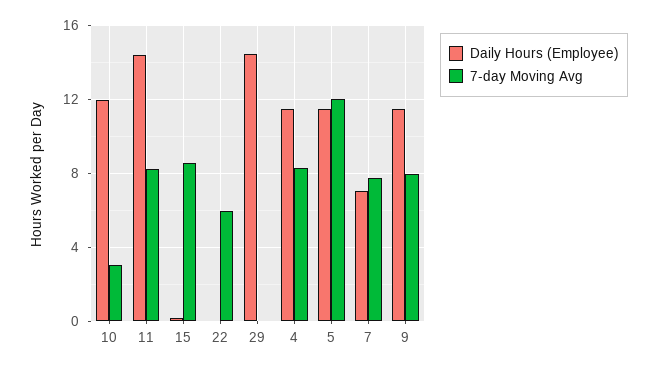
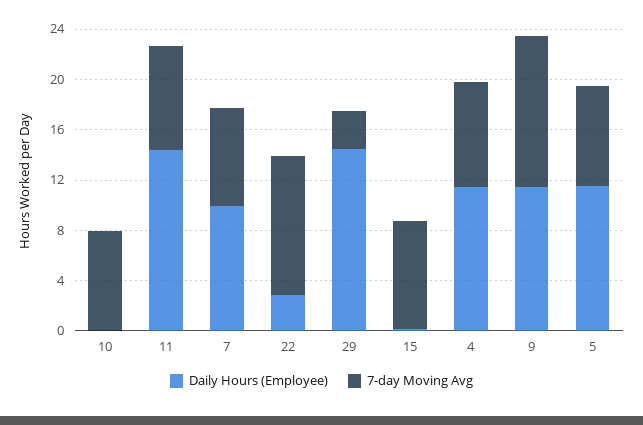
Daily Hours (Employee), 10: 12 -> 0
7-day Moving Avg, 10: 3 -> 8
Daily Hours (Employee), 22: 0 -> 3
7-day Moving Avg, 22: 6 -> 11
7-day Moving Avg, 29: 0 -> 3
7-day Moving Avg, 5: 12 -> 8
Daily Hours (Employee), 7: 7 -> 10
7-day Moving Avg, 9: 8 -> 12

